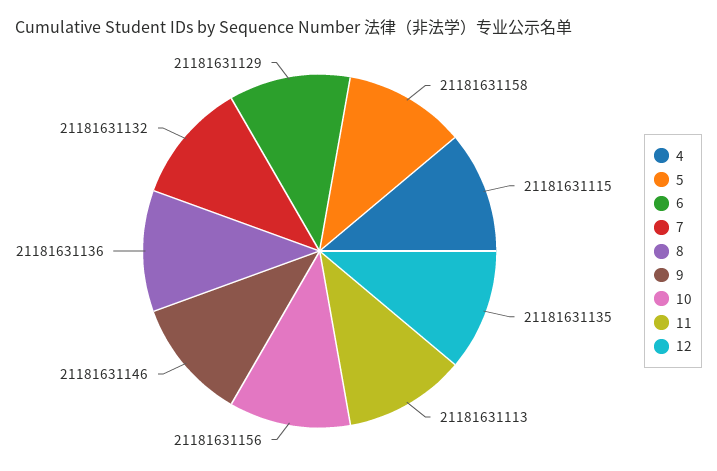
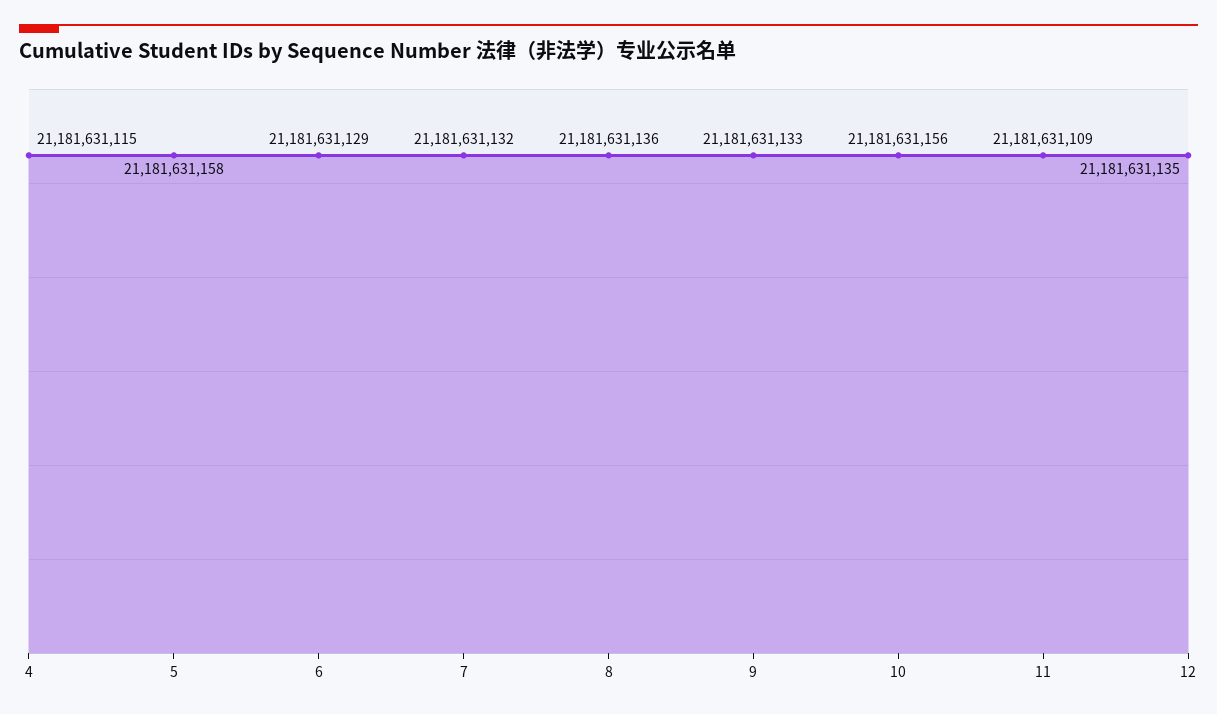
9: 21181631146 -> 21181631133
11: 21181631113 -> 21181631109

